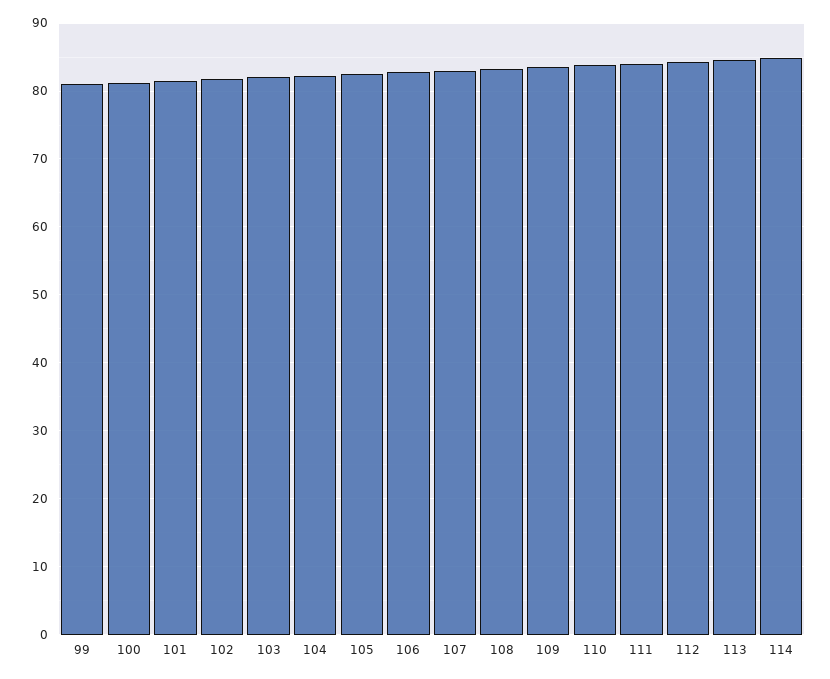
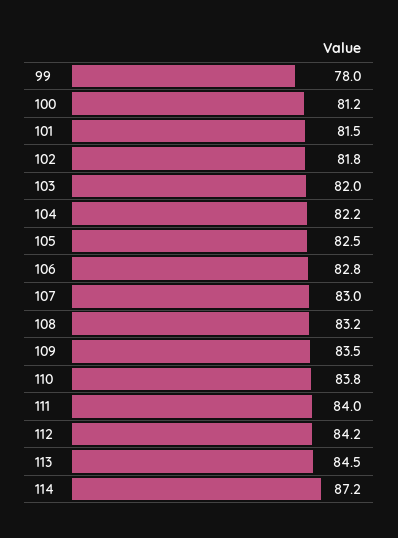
99: 81 -> 78
114: 85 -> 87.2

